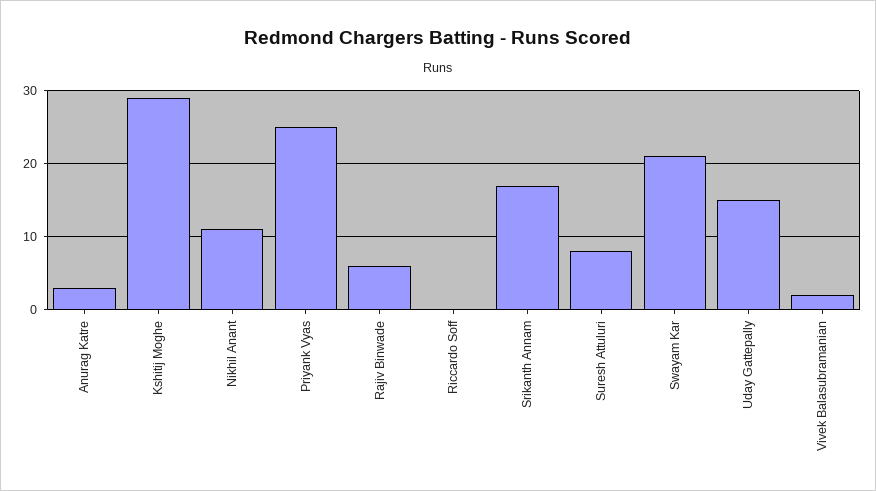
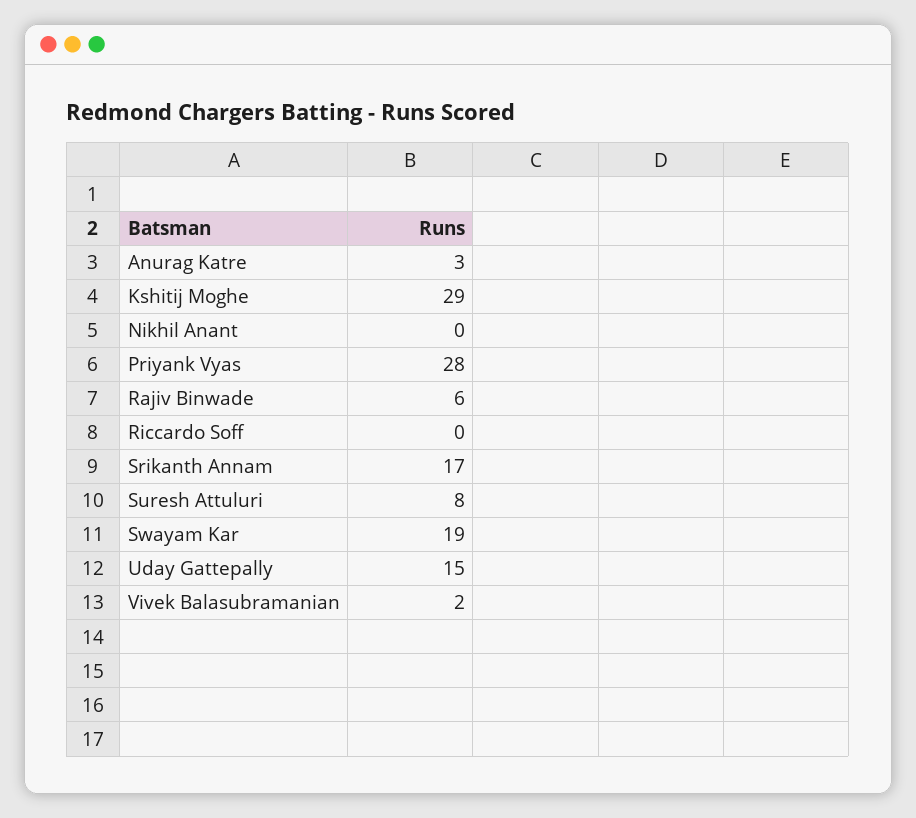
Nikhil Anant: 11 -> 0
Priyank Vyas: 25 -> 28
Swayam Kar: 21 -> 19

